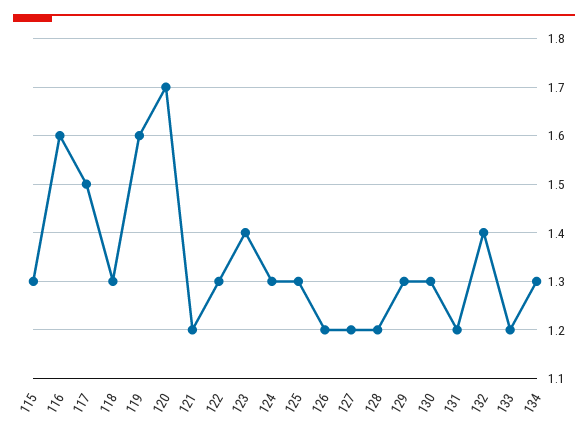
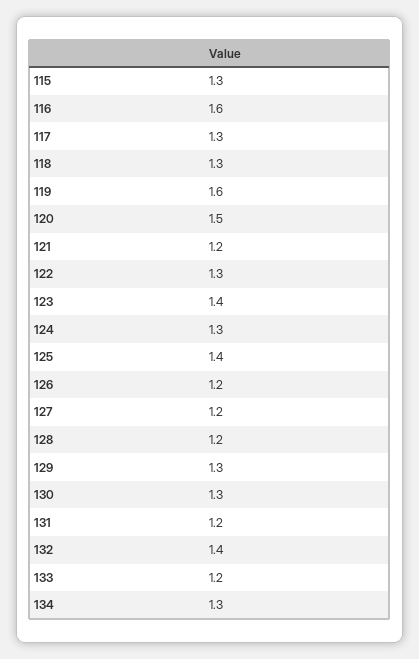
117: 1.5 -> 1.3
120: 1.7 -> 1.5
125: 1.3 -> 1.4

